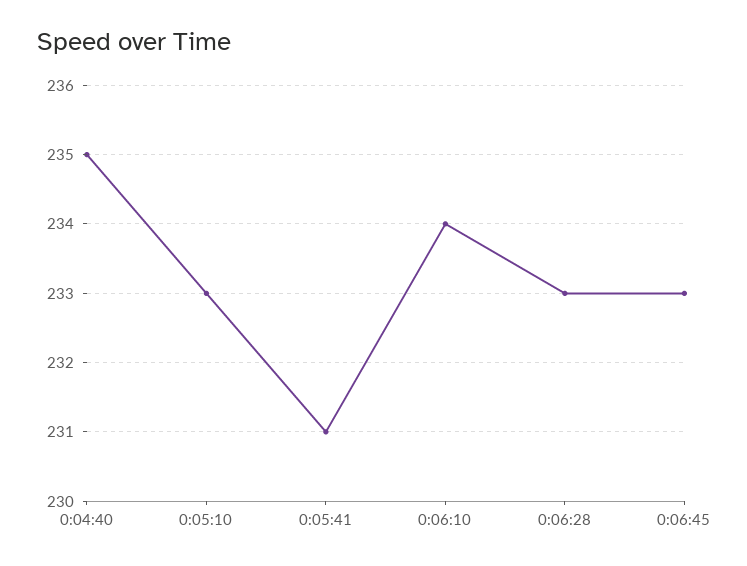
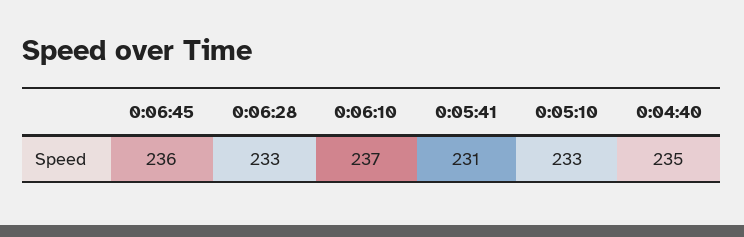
0:06:10: 234 -> 237
0:06:45: 233 -> 236

